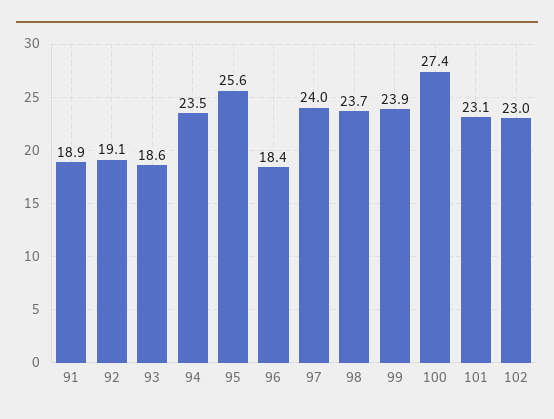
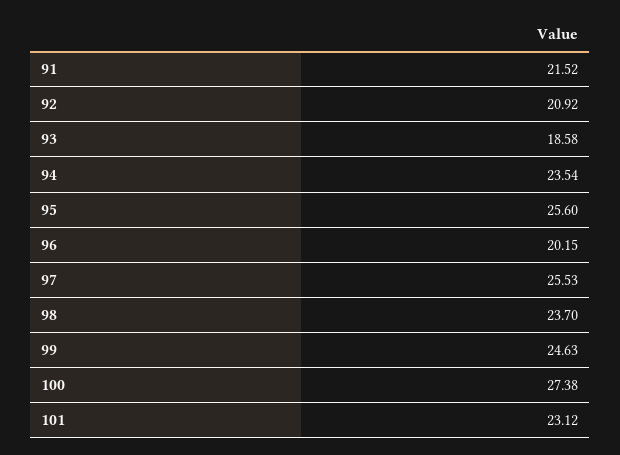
91: 18.9 -> 21.52
92: 19.1 -> 20.92
96: 18.4 -> 20.15
97: 24 -> 25.53
99: 23.9 -> 24.63
102: 23 -> none

